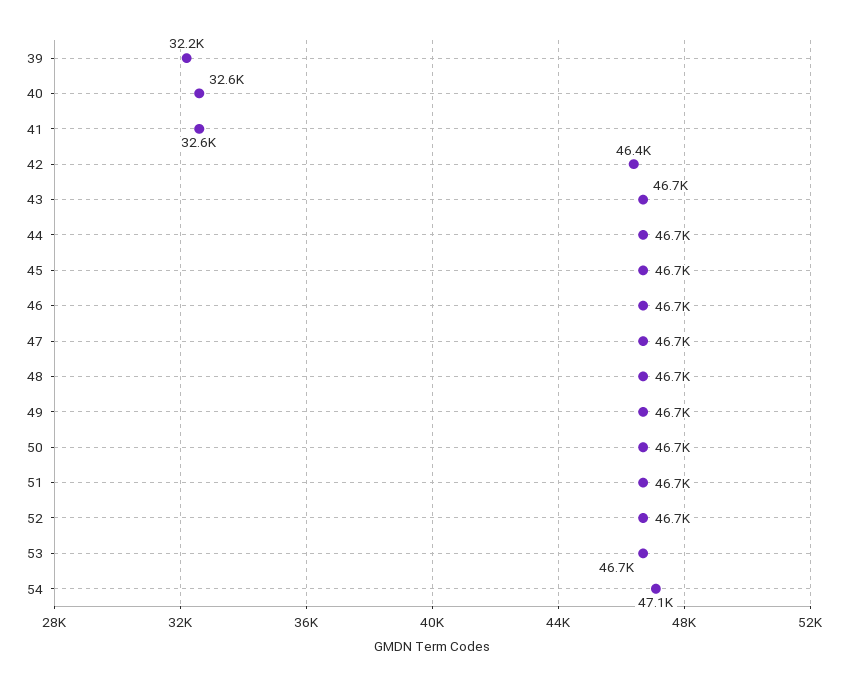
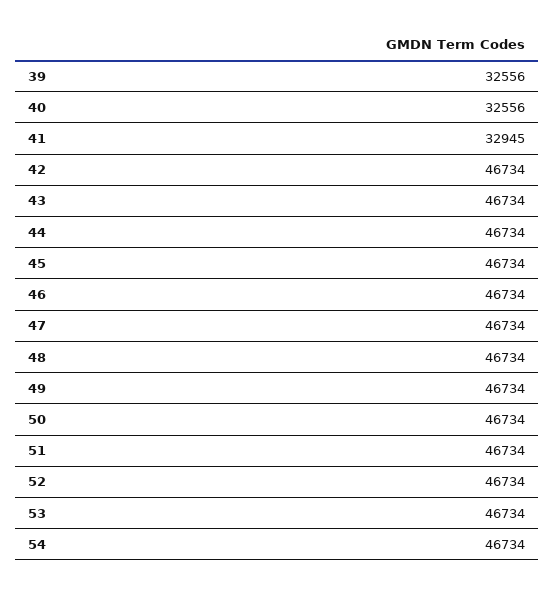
39: 32200 -> 32556
41: 32600 -> 32945
42: 46400 -> 46734
54: 47100 -> 46734

